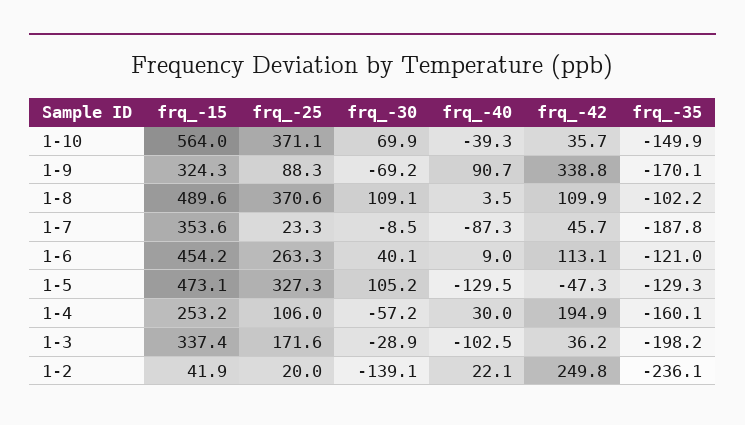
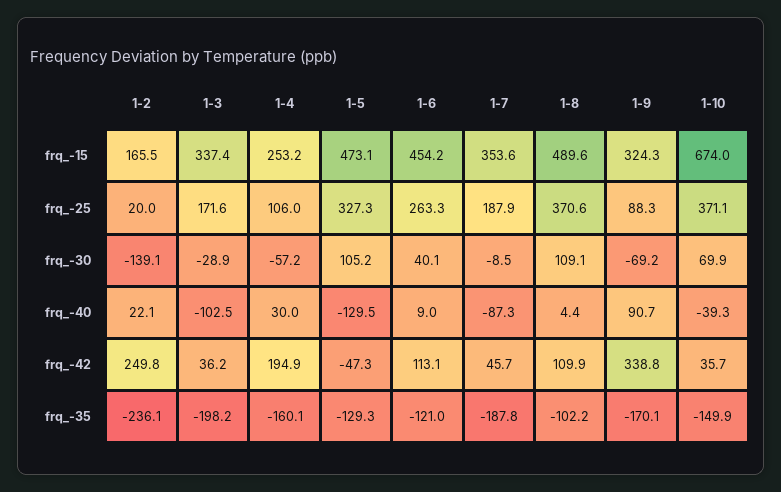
frq_-15, 1-10: 564 -> 674
frq_-40, 1-8: 3.5 -> 4.4
frq_-25, 1-7: 23.3 -> 187.9
frq_-15, 1-2: 41.9 -> 165.5

